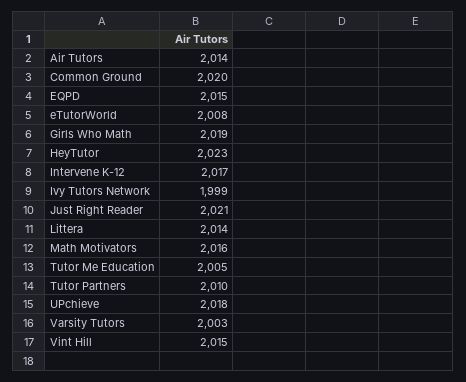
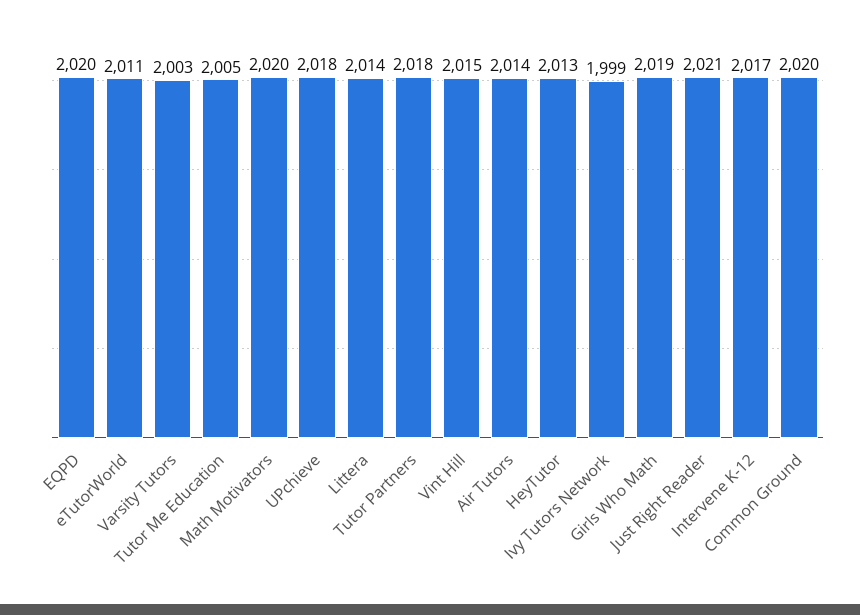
EQPD: 2015 -> 2020
eTutorWorld: 2008 -> 2011
HeyTutor: 2023 -> 2013
Math Motivators: 2016 -> 2020
Tutor Partners: 2010 -> 2018

